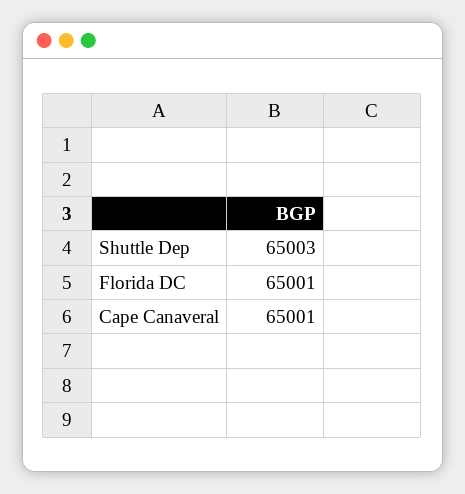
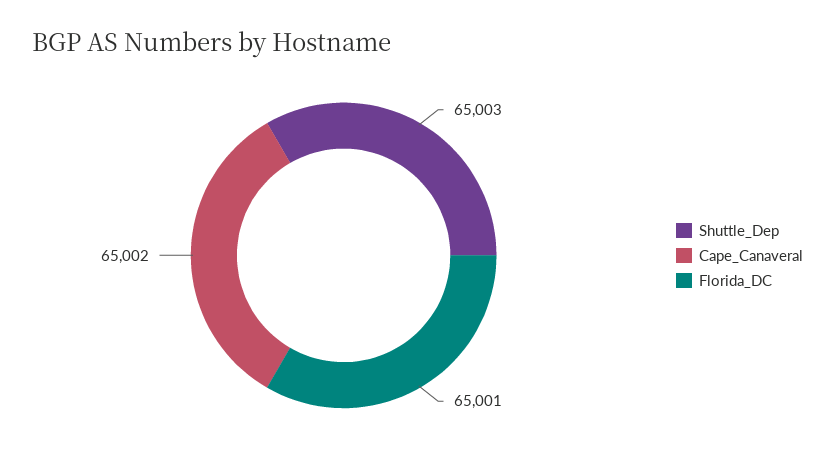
Cape Canaveral: 65001 -> 65002

